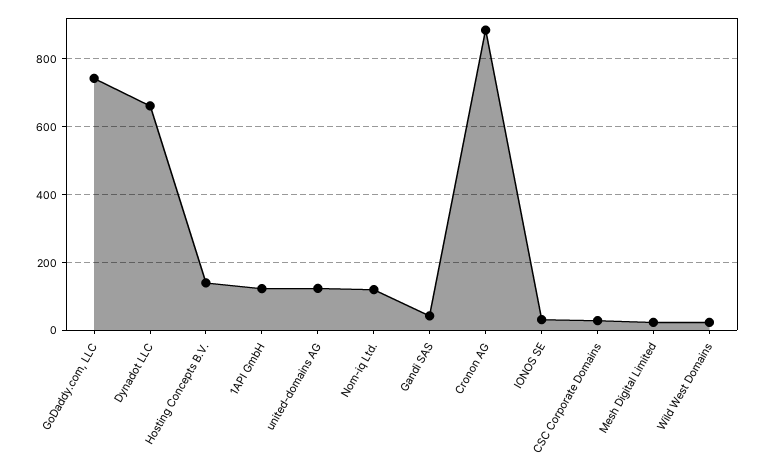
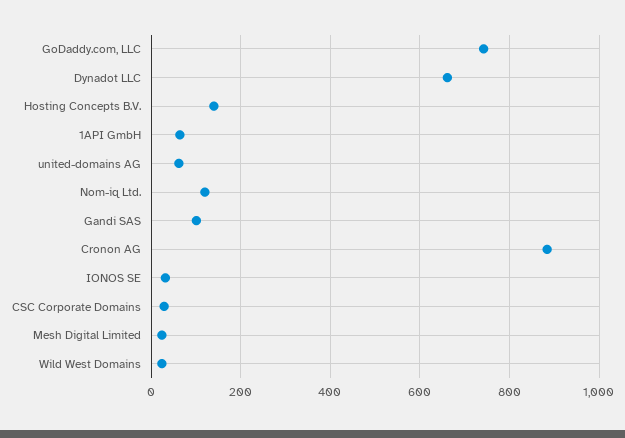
1API GmbH: 120 -> 60
united-domains AG: 120 -> 60
Gandi SAS: 40 -> 100

